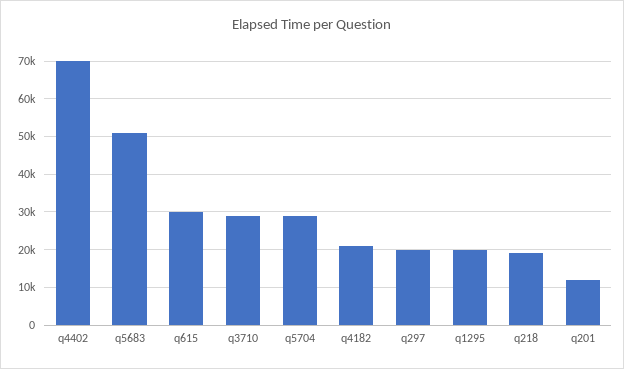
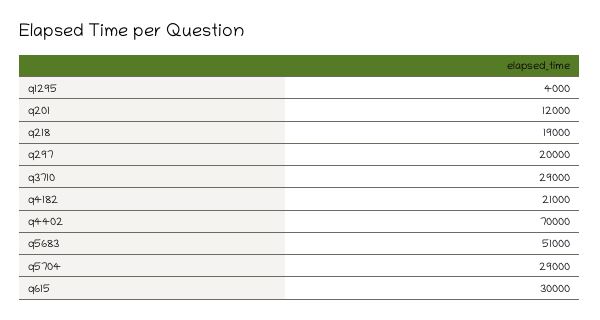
q1295: 20000 -> 4000

